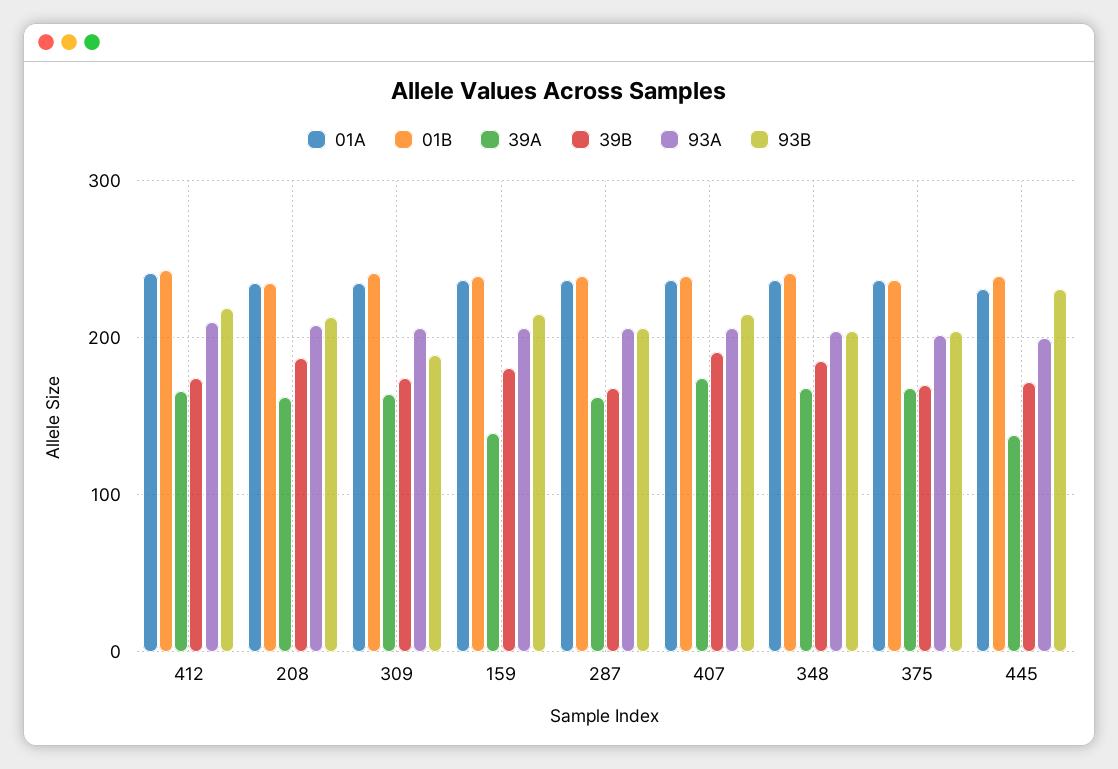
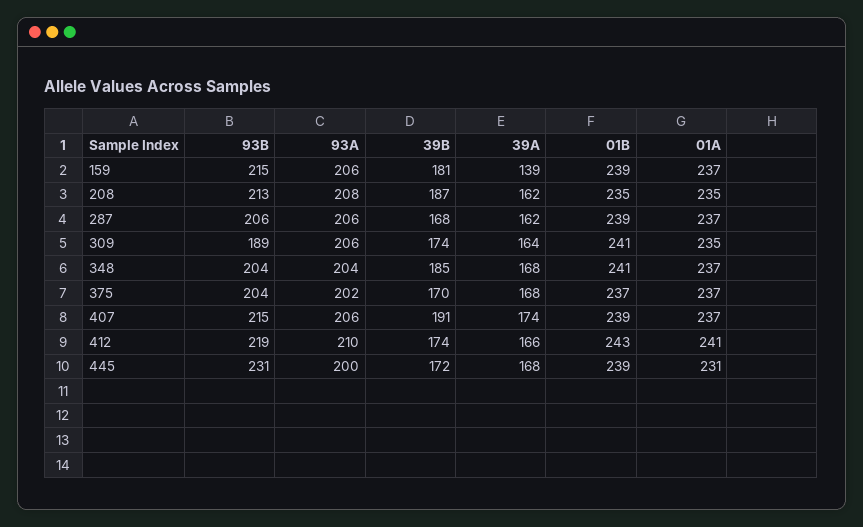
39A, 445: 140 -> 168

